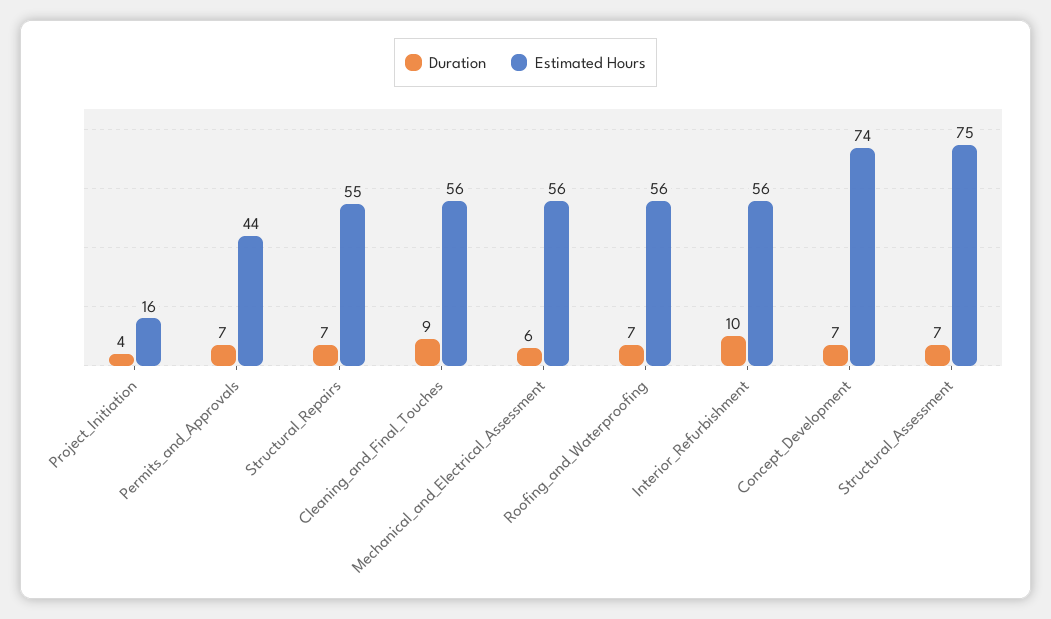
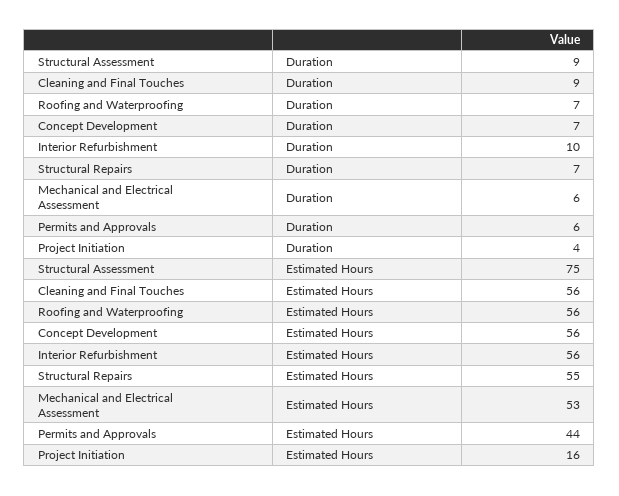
Duration, Permits_and_Approvals: 7 -> 6
Estimated Hours, Mechanical_and_Electrical_Assessment: 56 -> 53
Estimated Hours, Concept_Development: 74 -> 56
Duration, Structural_Assessment: 7 -> 9

